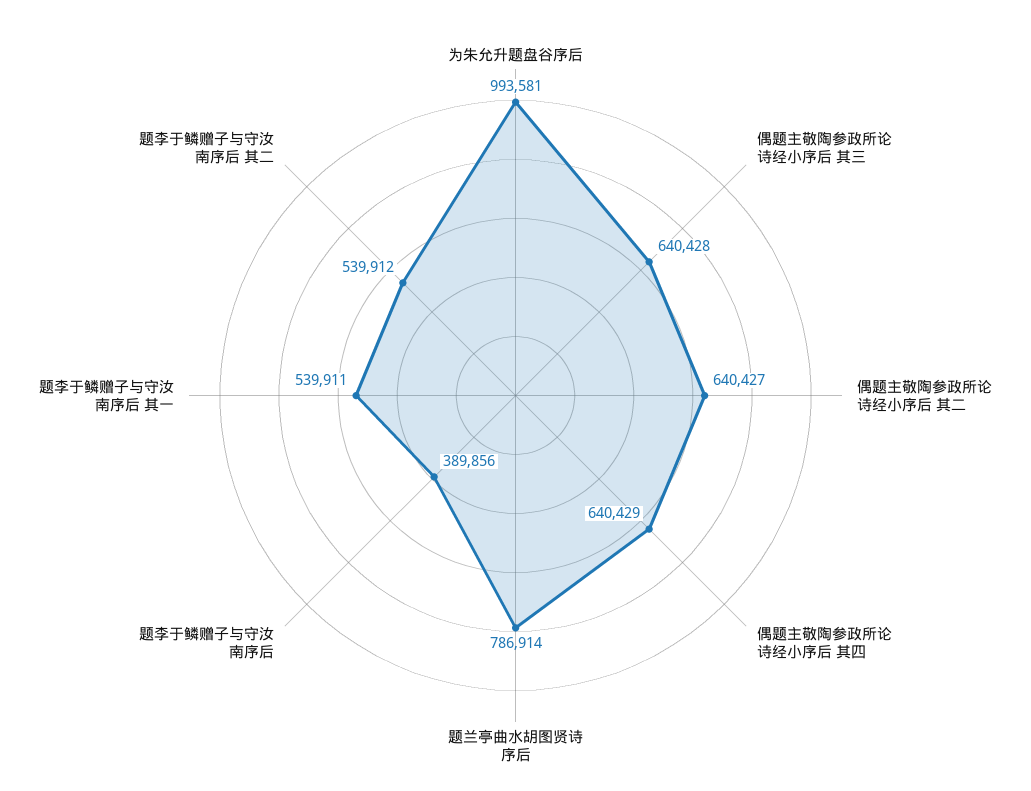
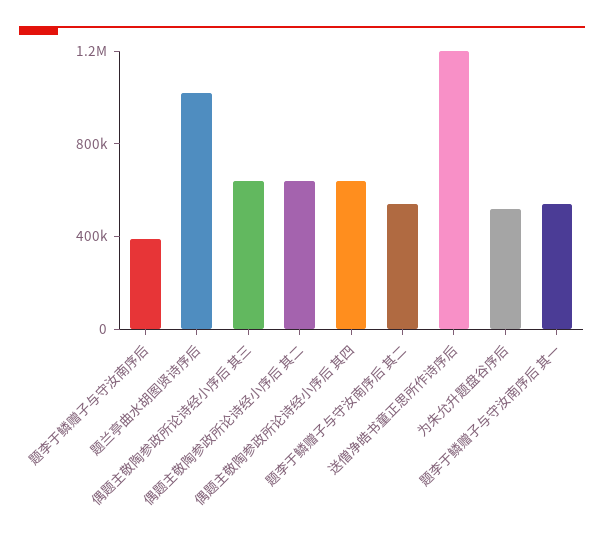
为朱允升题盘谷序后: 993581 -> 500000
题兰亭曲水胡图贤诗序后: 786914 -> 1000000
送僧净皓书童正思所作诗序后: none -> 1200000

